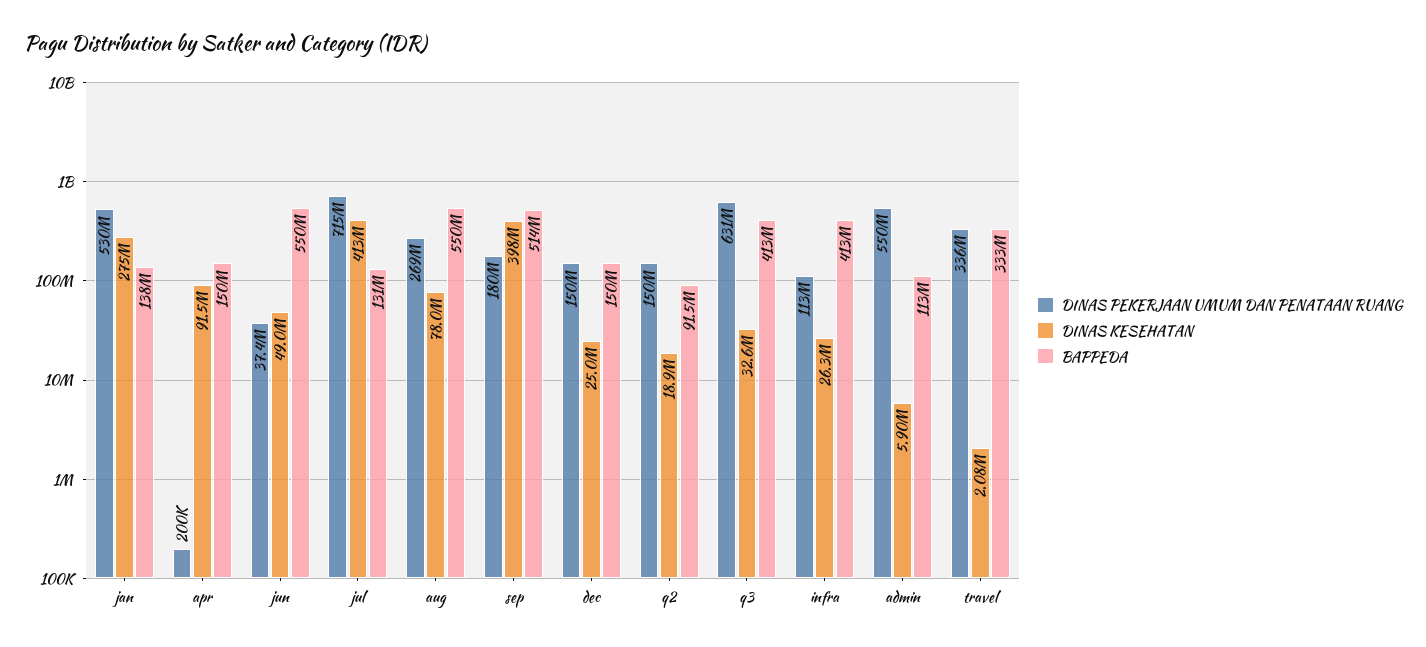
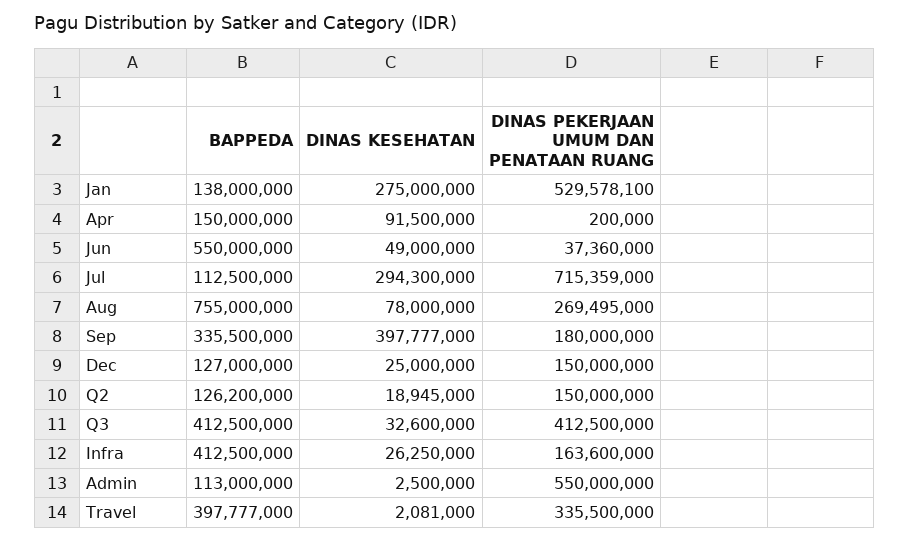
DINAS KESEHATAN, jul: 413000000 -> 294300000
BAPPEDA, jul: 131000000 -> 112500000
BAPPEDA, aug: 550000000 -> 755000000
BAPPEDA, sep: 514000000 -> 335500000
BAPPEDA, dec: 150000000 -> 127000000
BAPPEDA, q2: 91500000 -> 126200000
DINAS PEKERJAAN UMUM DAN PENATAAN RUANG, q3: 631000000 -> 412500000
DINAS PEKERJAAN UMUM DAN PENATAAN RUANG, infra: 113000000 -> 163600000
DINAS KESEHATAN, admin: 5900000 -> 2500000
BAPPEDA, travel: 333000000 -> 397777000

